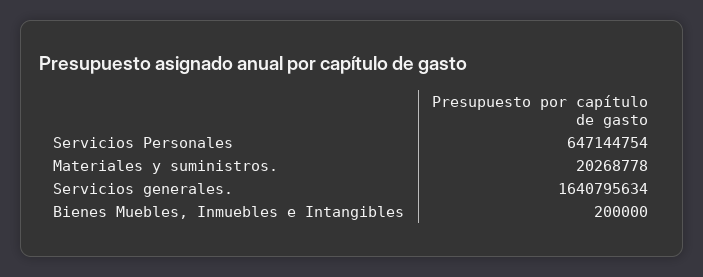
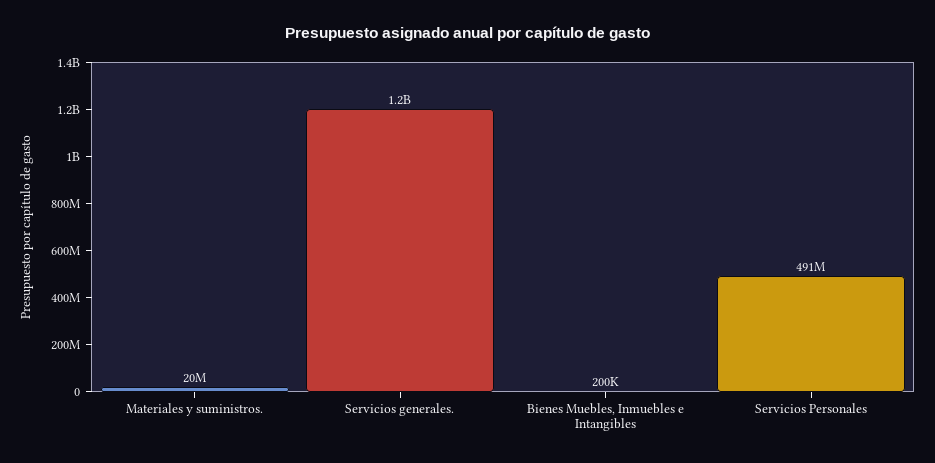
Servicios Personales: 647144754 -> 491000000
Servicios generales.: 1640795634 -> 1200000000

